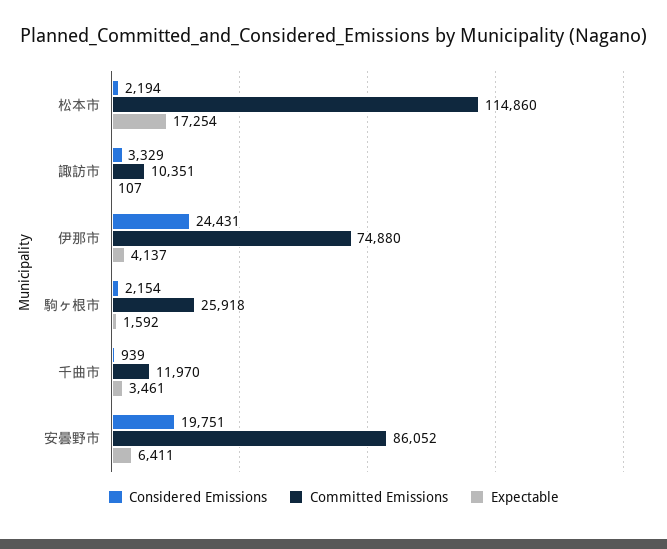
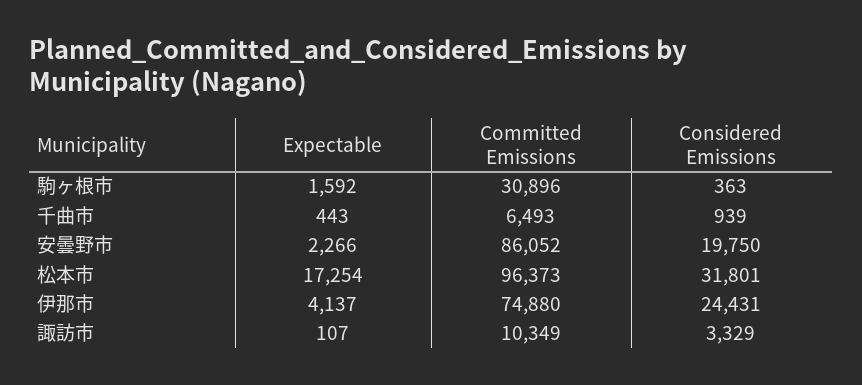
Considered Emissions, 松本市: 2194 -> 31801
Committed Emissions, 松本市: 114860 -> 96373
Committed Emissions, 諏訪市: 10351 -> 10349
Considered Emissions, 駒ヶ根市: 2154 -> 363
Committed Emissions, 駒ヶ根市: 25918 -> 30896
Committed Emissions, 千曲市: 11970 -> 6493
Expectable, 千曲市: 3461 -> 443
Considered Emissions, 安曇野市: 19751 -> 19750
Expectable, 安曇野市: 6411 -> 2266

